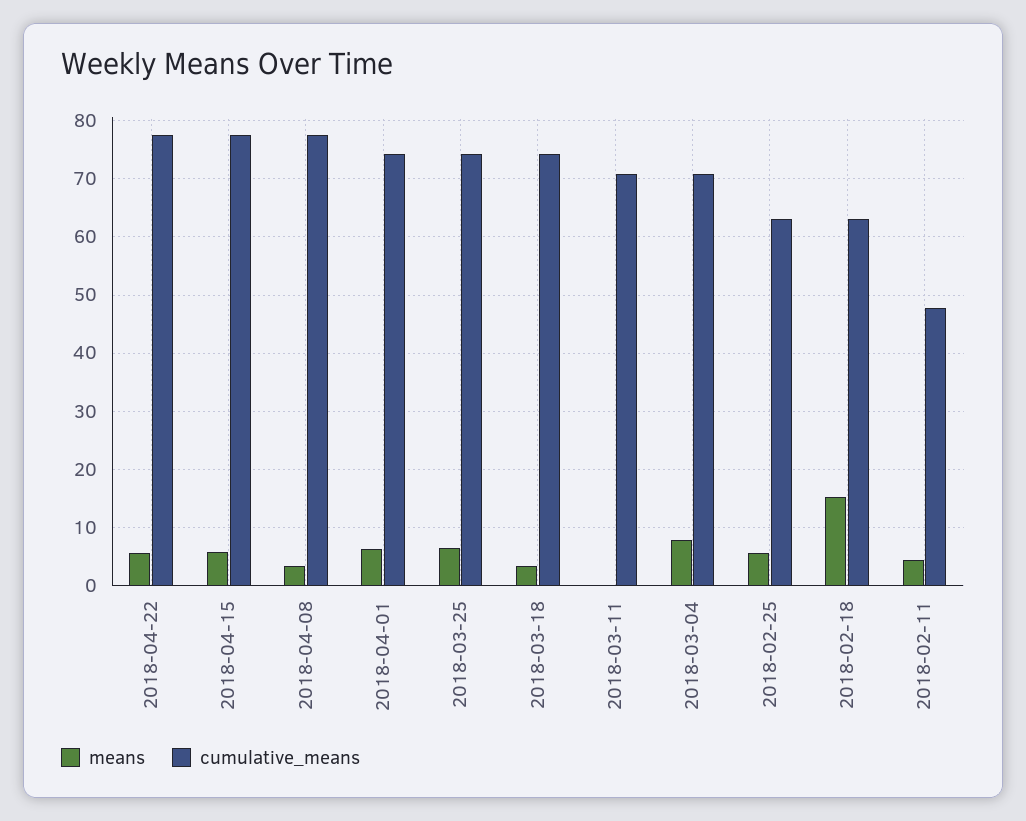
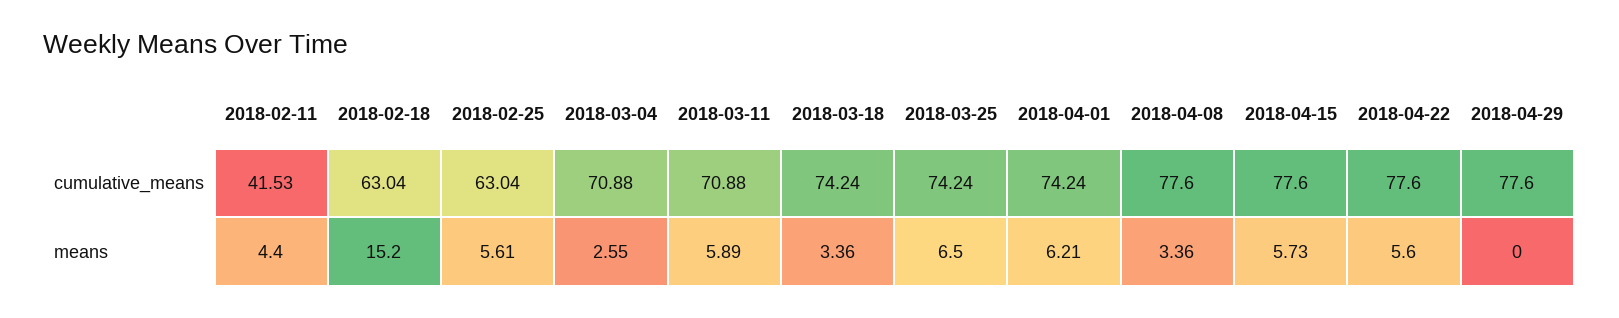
means, 2018-03-11: 0 -> 5.89
means, 2018-03-04: 8 -> 2.55
cumulative_means, 2018-02-11: 48 -> 41.53
cumulative_means, 2018-04-29: none -> 77.6
means, 2018-04-29: none -> 0

